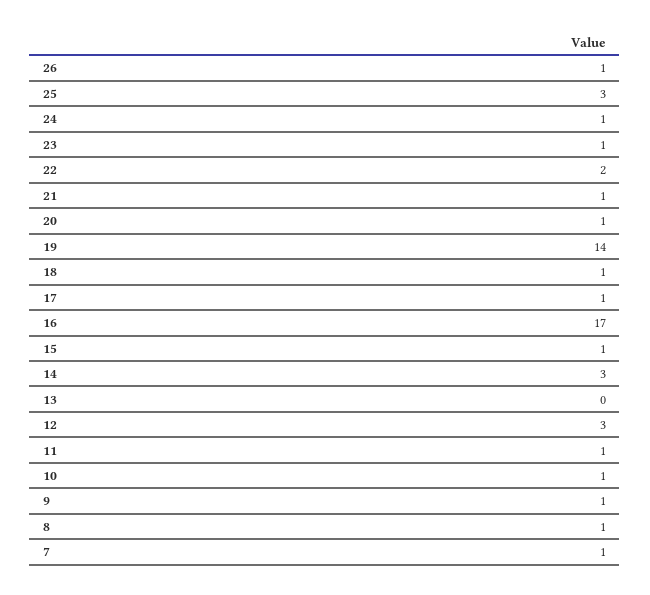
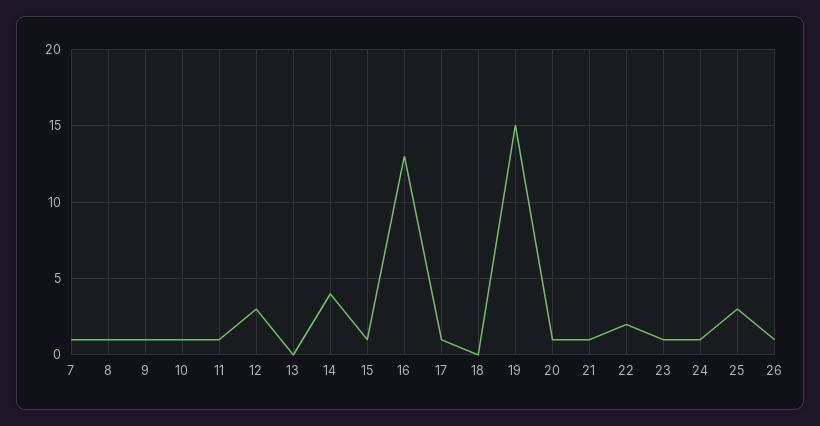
19: 14 -> 15
18: 1 -> 0
16: 17 -> 13
14: 3 -> 4

